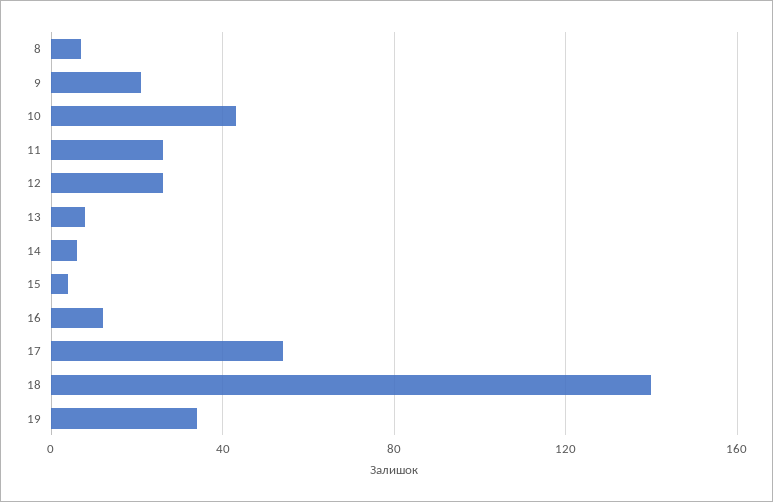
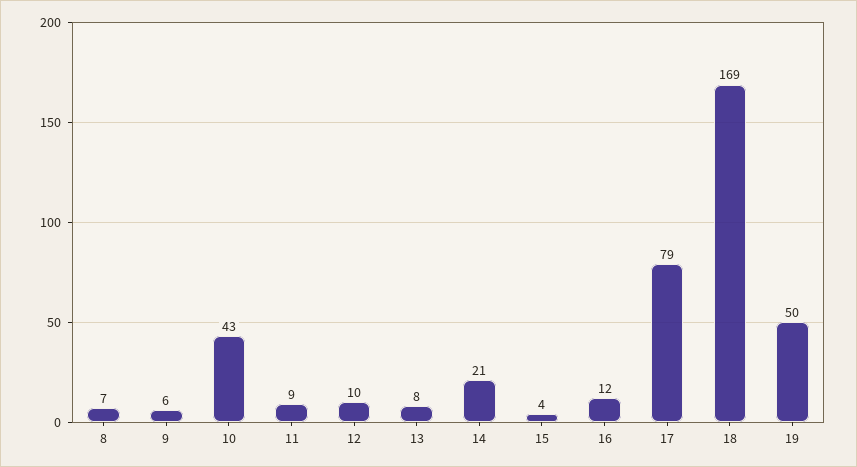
9: 20 -> 6
11: 25 -> 9
12: 25 -> 10
14: 5 -> 21
17: 55 -> 79
18: 140 -> 169
19: 35 -> 50

